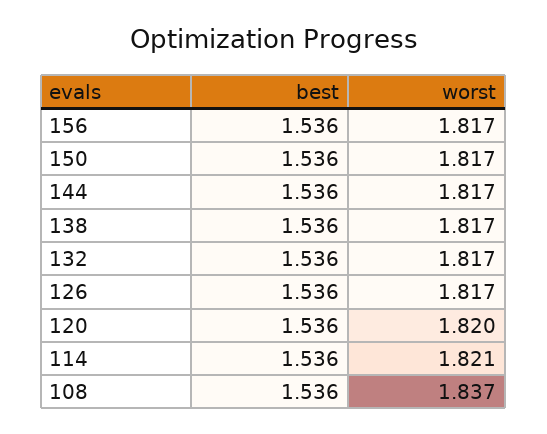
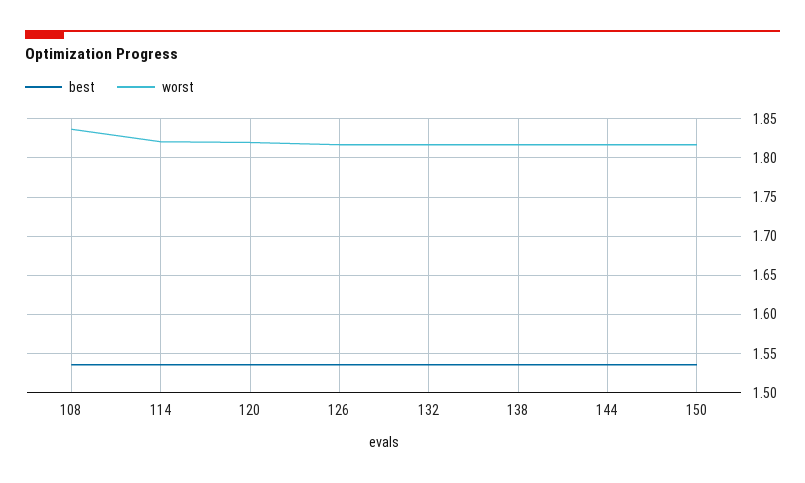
best, 156: 1.536 -> none
worst, 156: 1.817 -> none

